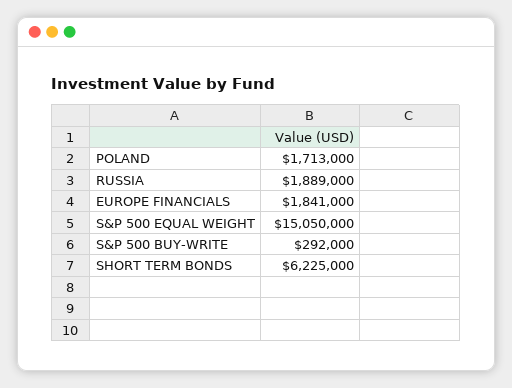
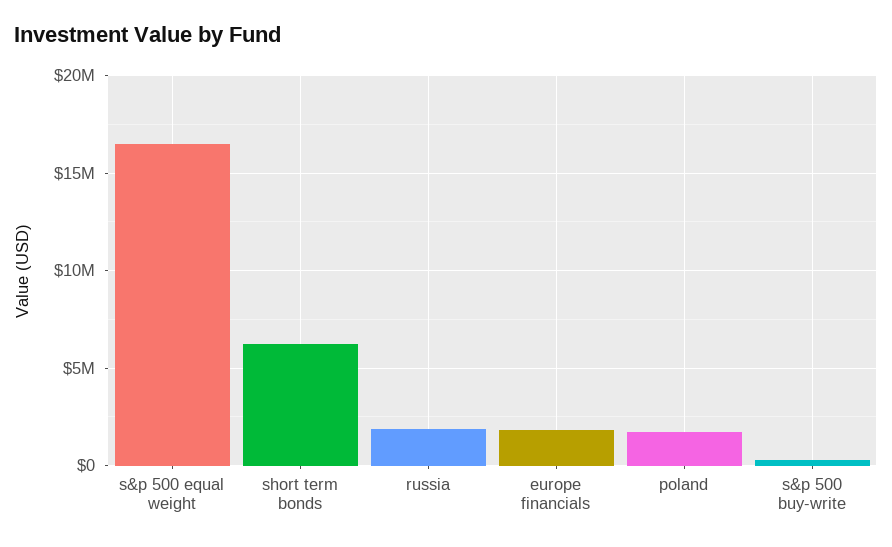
S&P 500 EQUAL WEIGHT: 15050000 -> 16500000

